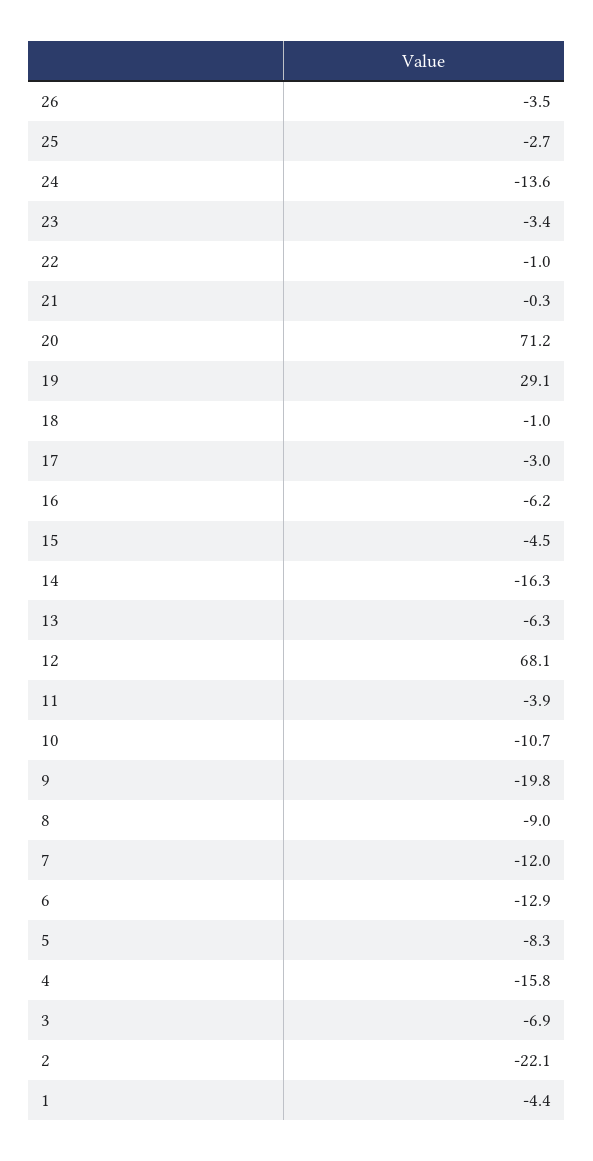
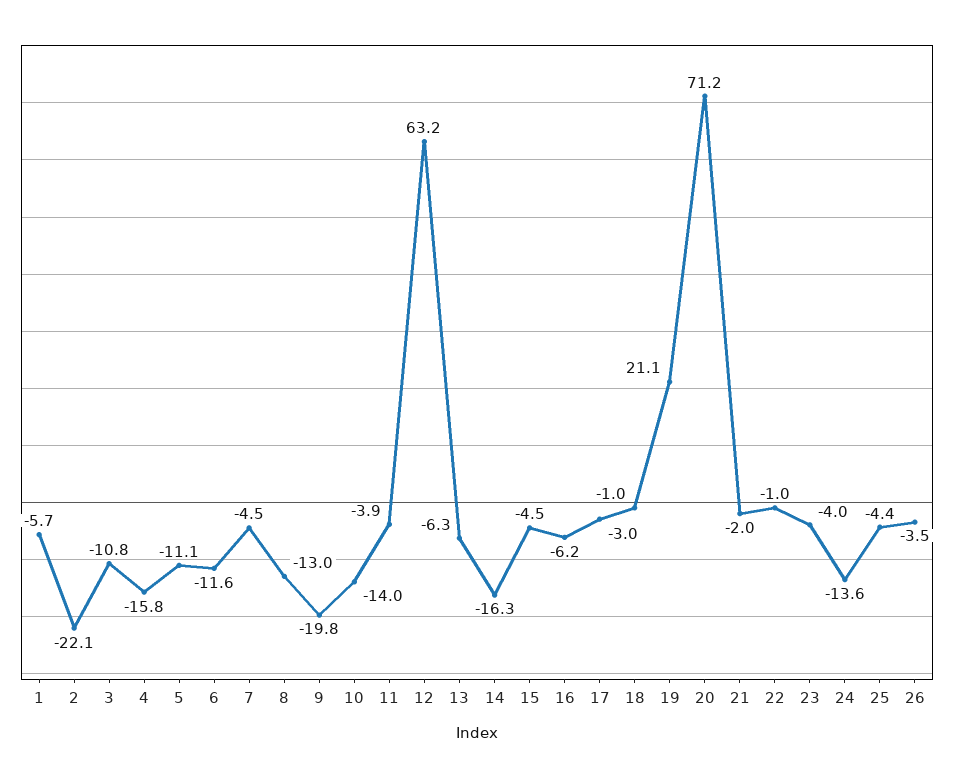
25: -2.7 -> -4.4
23: -3.4 -> -4
21: -0.3 -> -2
19: 29.1 -> 21.1
12: 68.1 -> 63.2
10: -10.7 -> -14
8: -9 -> -13
7: -12 -> -4.5
6: -12.9 -> -11.6
5: -8.3 -> -11.1
3: -6.9 -> -10.8
1: -4.4 -> -5.7

